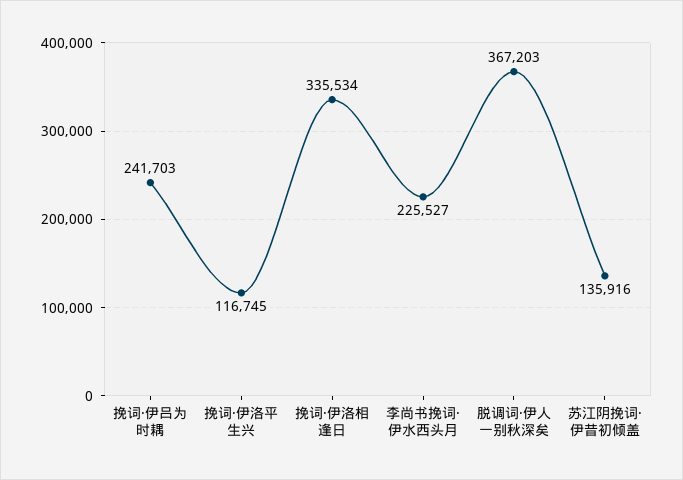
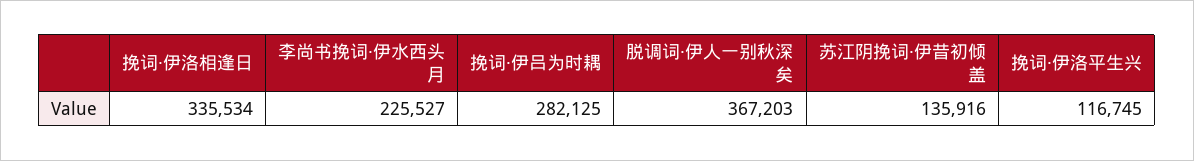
挽词·伊吕为时耦: 241703 -> 282125

